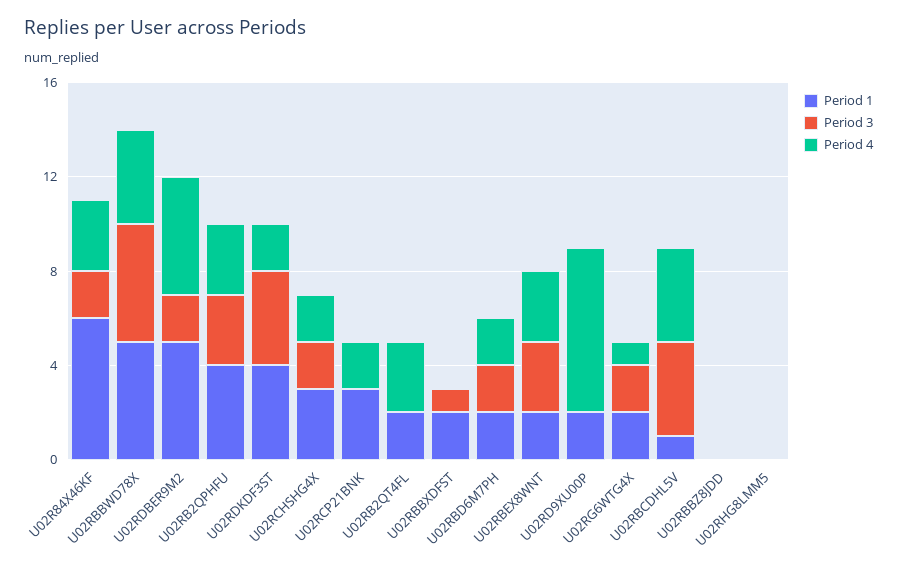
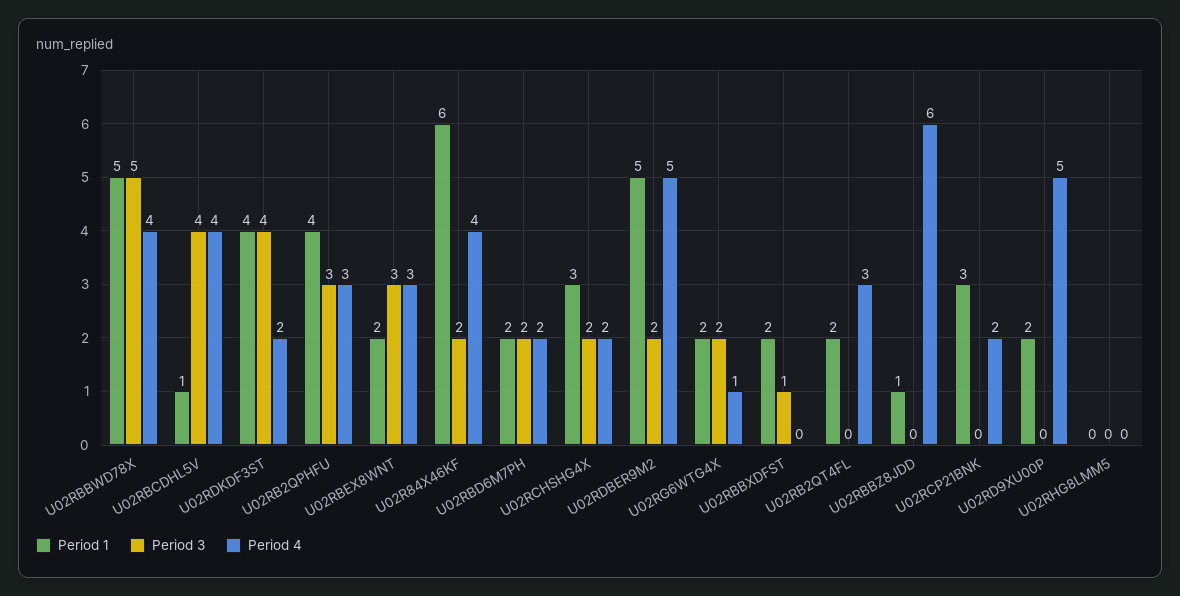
Period 4, U02R84X46KF: 3 -> 4
Period 4, U02RD9XU00P: 7 -> 5
Period 1, U02RBBZ8JDD: 0 -> 1
Period 4, U02RBBZ8JDD: 0 -> 6

